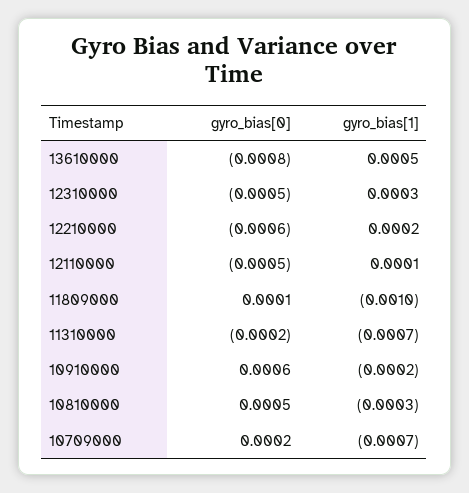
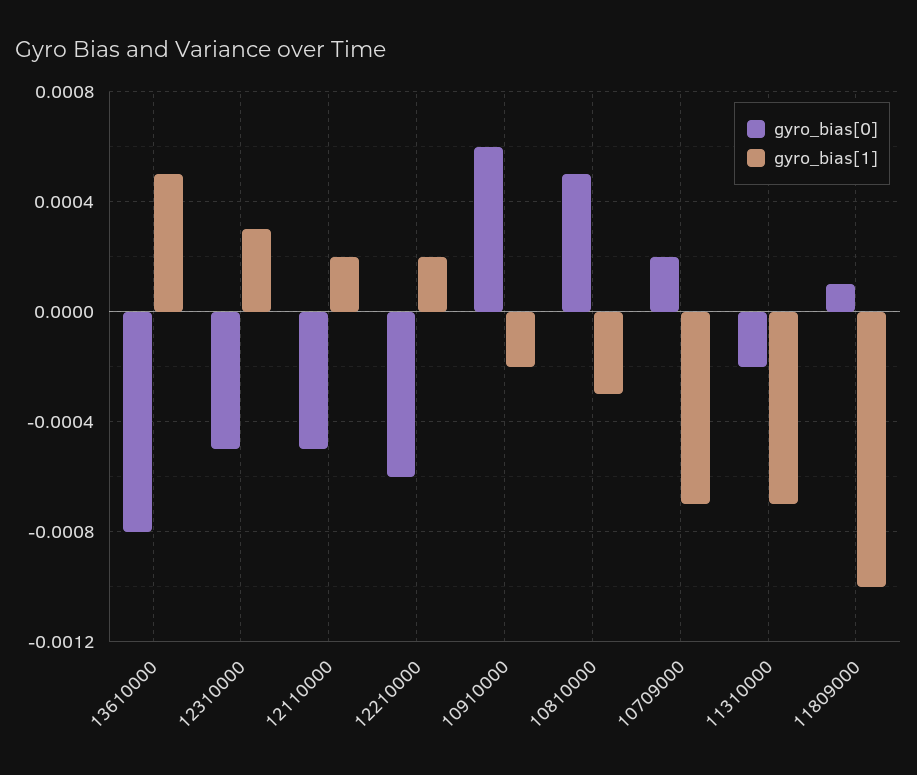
gyro_bias[1], 12110000: 0.0001 -> 0.0002

